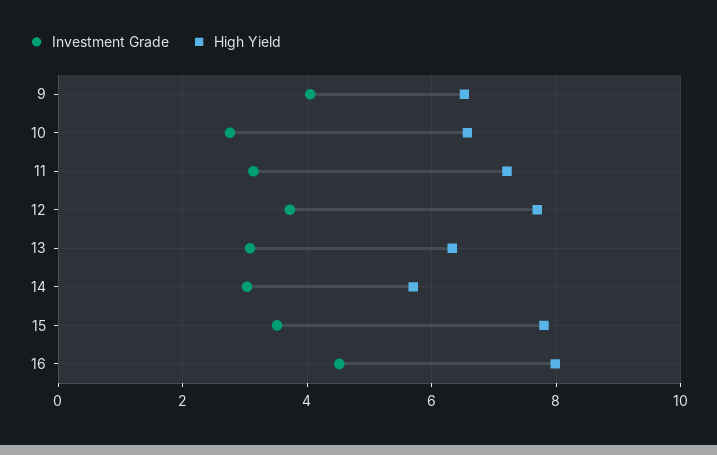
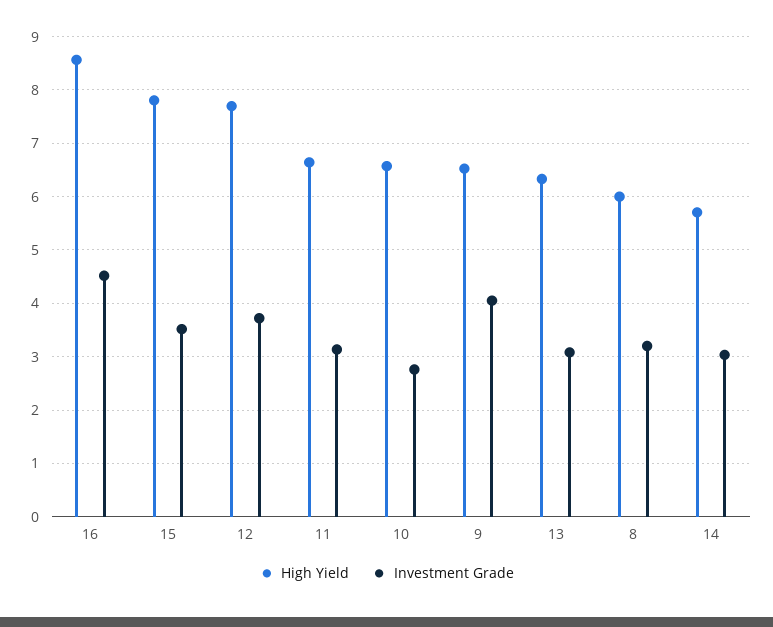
High Yield, 11: 7.2 -> 6.6
High Yield, 16: 8 -> 8.6
High Yield, 8: none -> 6
Investment Grade, 8: none -> 3.2

